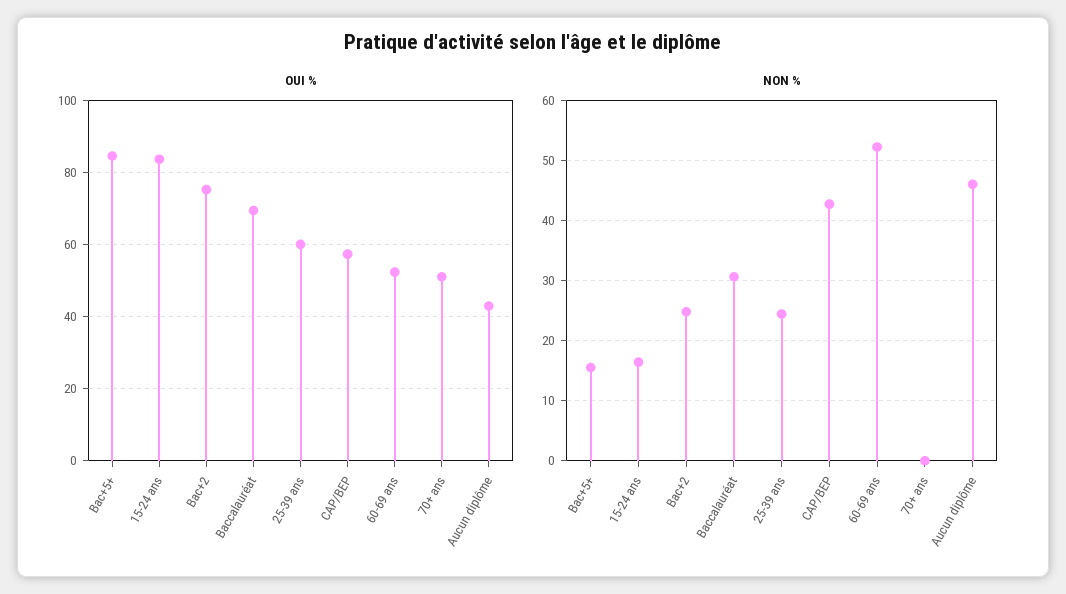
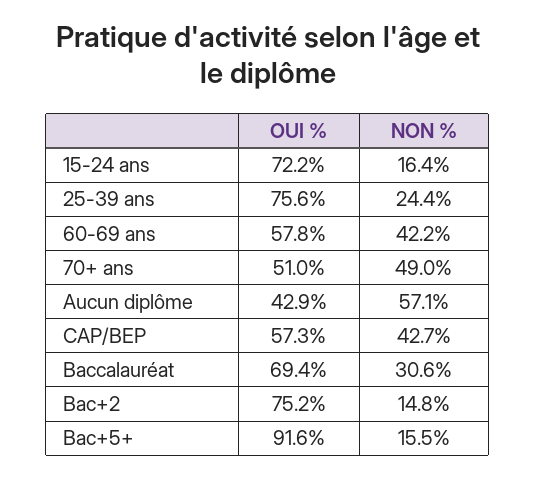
OUI %, Bac+5+: 84 -> 91.6
OUI %, 15-24 ans: 84 -> 72.2
OUI %, 25-39 ans: 60 -> 75.6
OUI %, 60-69 ans: 52 -> 57.8
NON %, Bac+2: 25 -> 14.8
NON %, 60-69 ans: 52 -> 42.2
NON %, 70+ ans: 0 -> 49
NON %, Aucun diplôme: 46 -> 57.1

